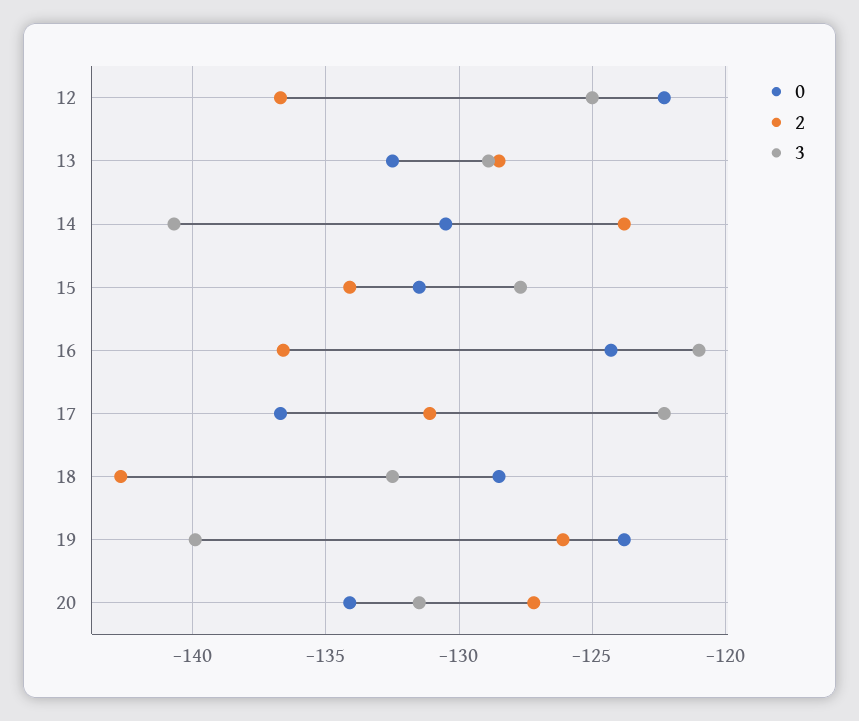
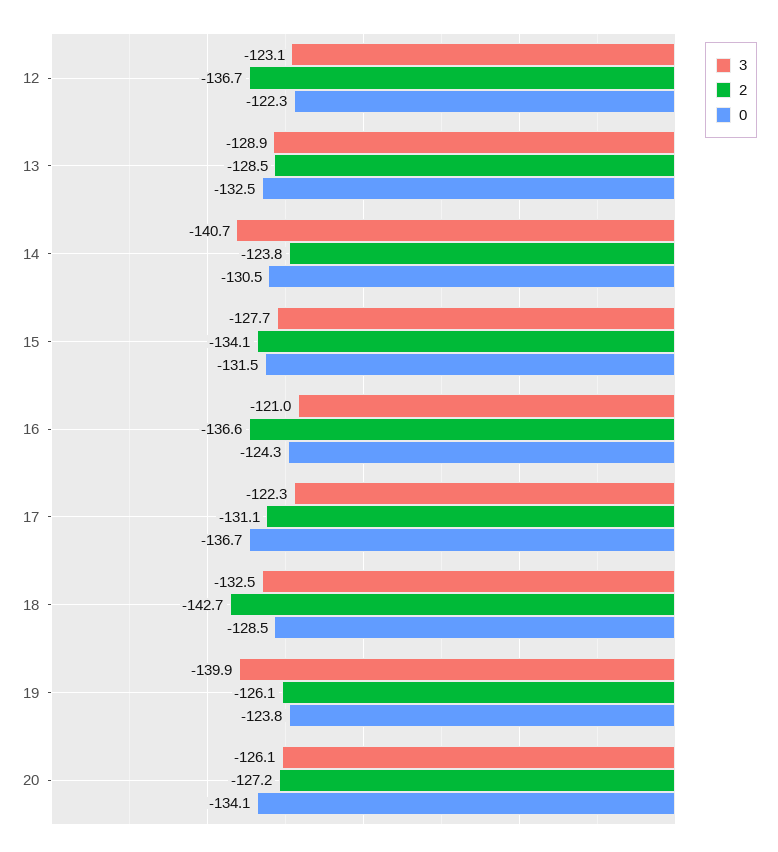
3, 12: -125 -> -123.1
3, 20: -131.5 -> -126.1

